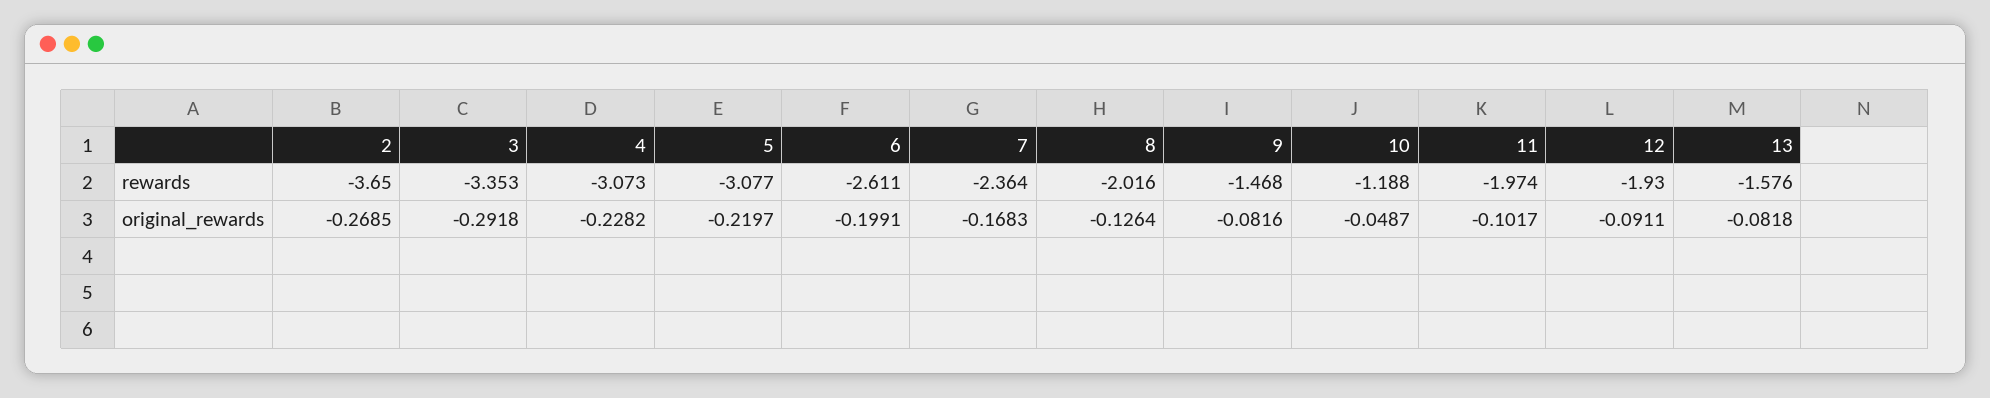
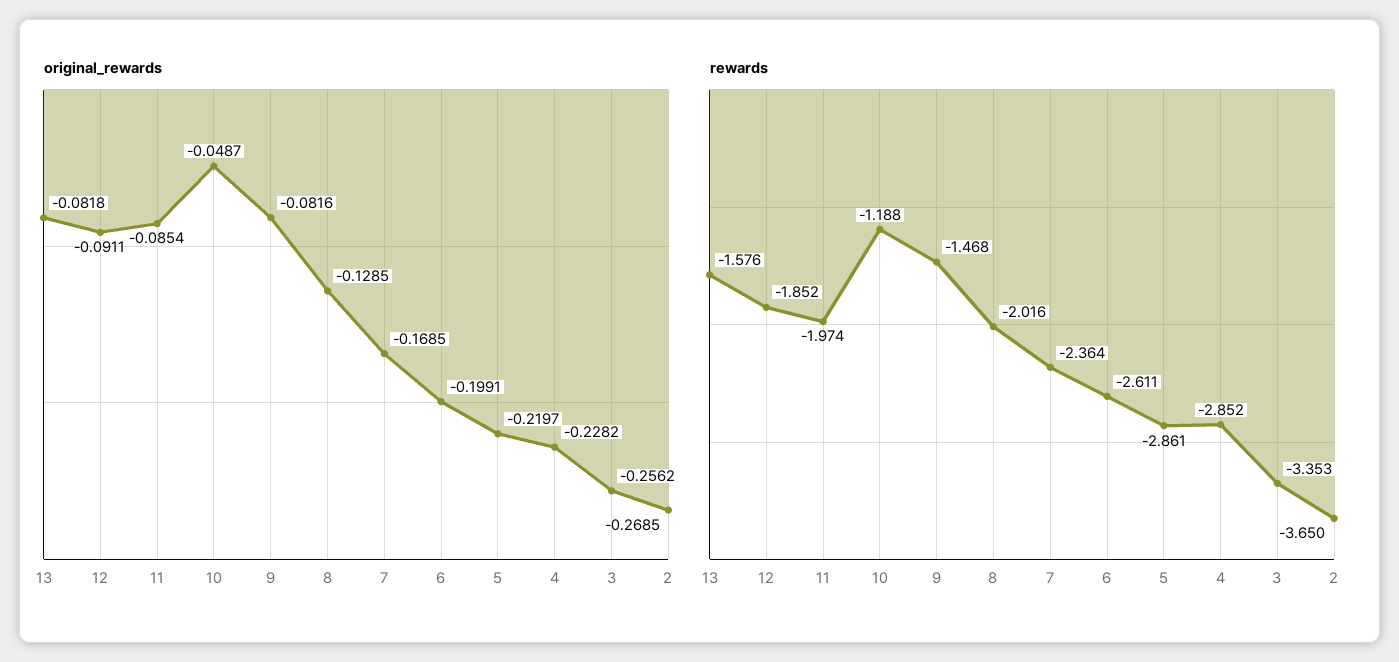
rewards, 4: -3.073 -> -2.852
rewards, 5: -3.077 -> -2.861
rewards, 12: -1.93 -> -1.852
original_rewards, 3: -0.2918 -> -0.2562
original_rewards, 7: -0.1683 -> -0.1685
original_rewards, 8: -0.1264 -> -0.1285
original_rewards, 11: -0.1017 -> -0.0854

